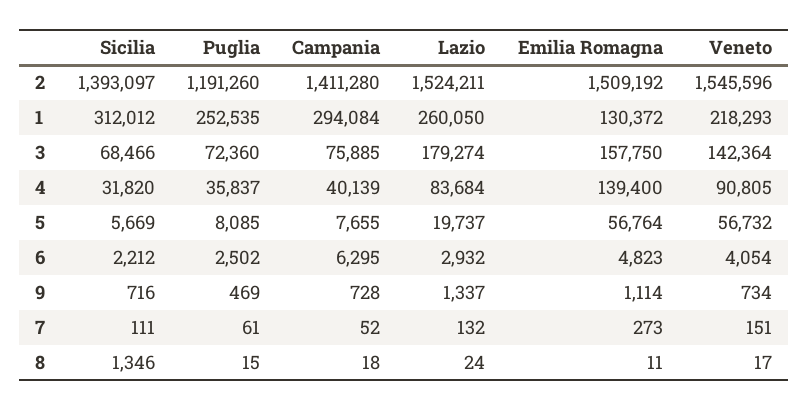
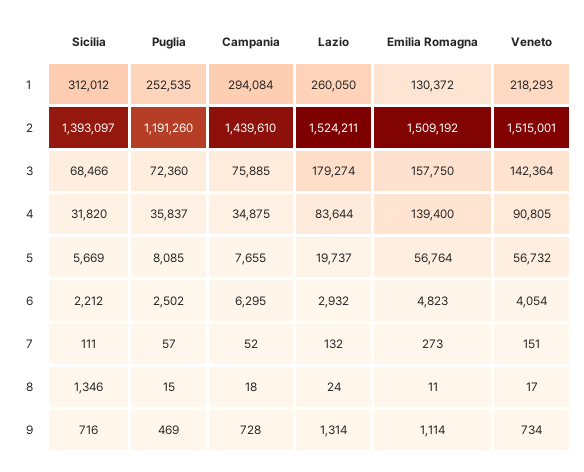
Campania, 2: 1411280 -> 1439610
Veneto, 2: 1545596 -> 1515001
Campania, 4: 40139 -> 34875
Lazio, 4: 83684 -> 83644
Lazio, 9: 1337 -> 1314
Puglia, 7: 61 -> 57

